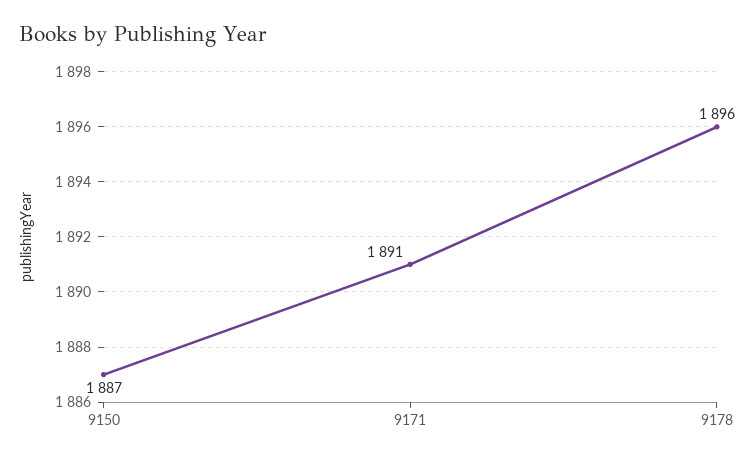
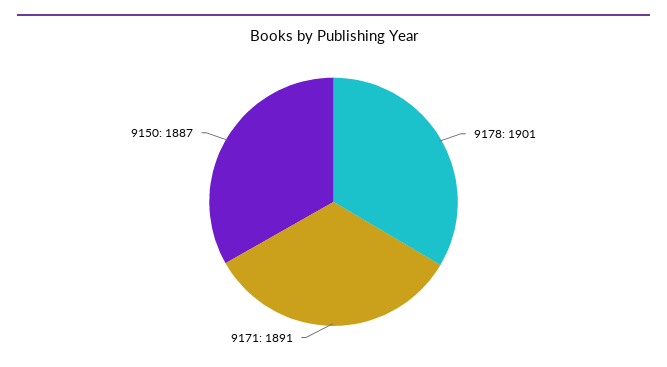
9178: 1896 -> 1901

